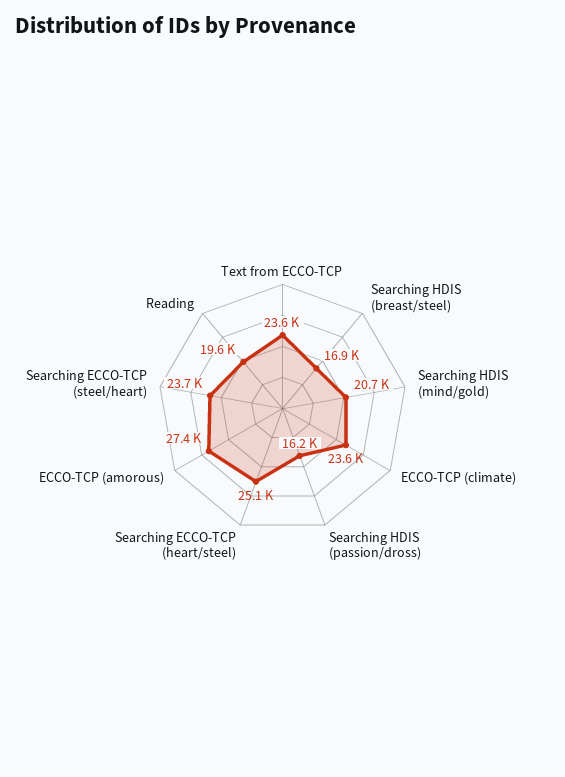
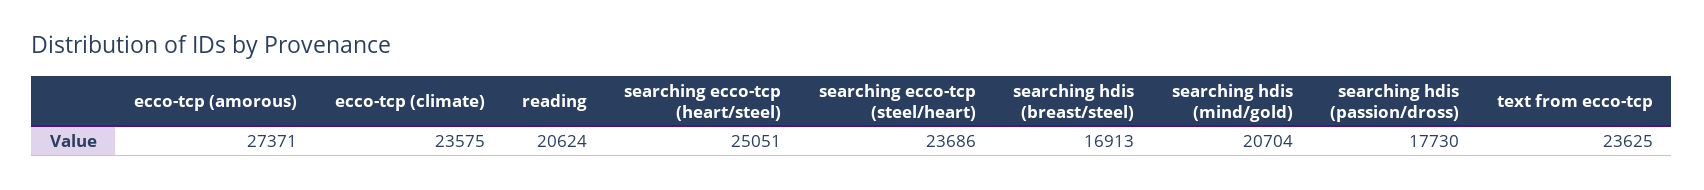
Searching HDIS (passion/dross): 16200 -> 17730
Reading: 19600 -> 20624

